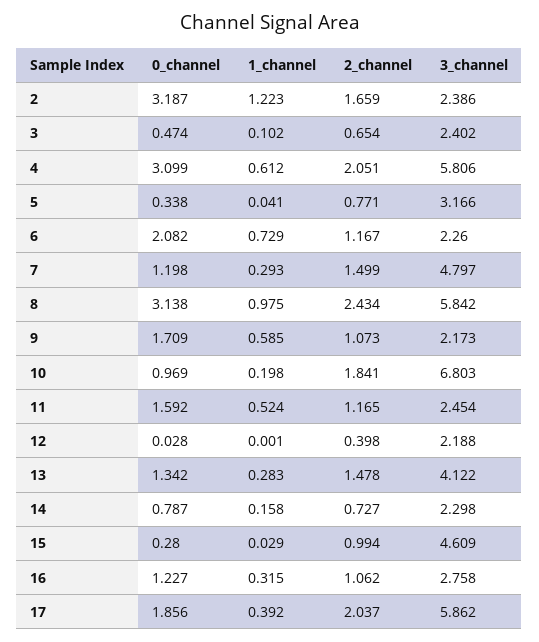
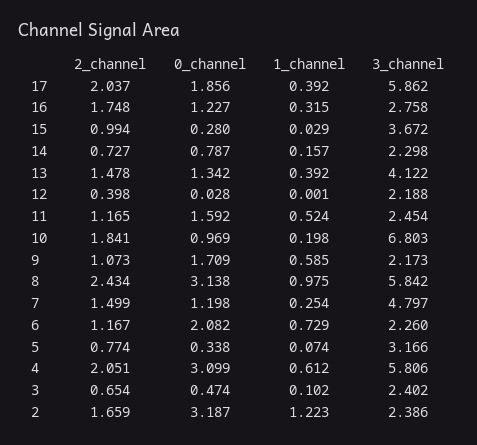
1_channel, 5: 0.041 -> 0.074
2_channel, 5: 0.771 -> 0.774
1_channel, 7: 0.293 -> 0.254
1_channel, 13: 0.283 -> 0.392
1_channel, 14: 0.158 -> 0.157
3_channel, 15: 4.609 -> 3.672
2_channel, 16: 1.062 -> 1.748

